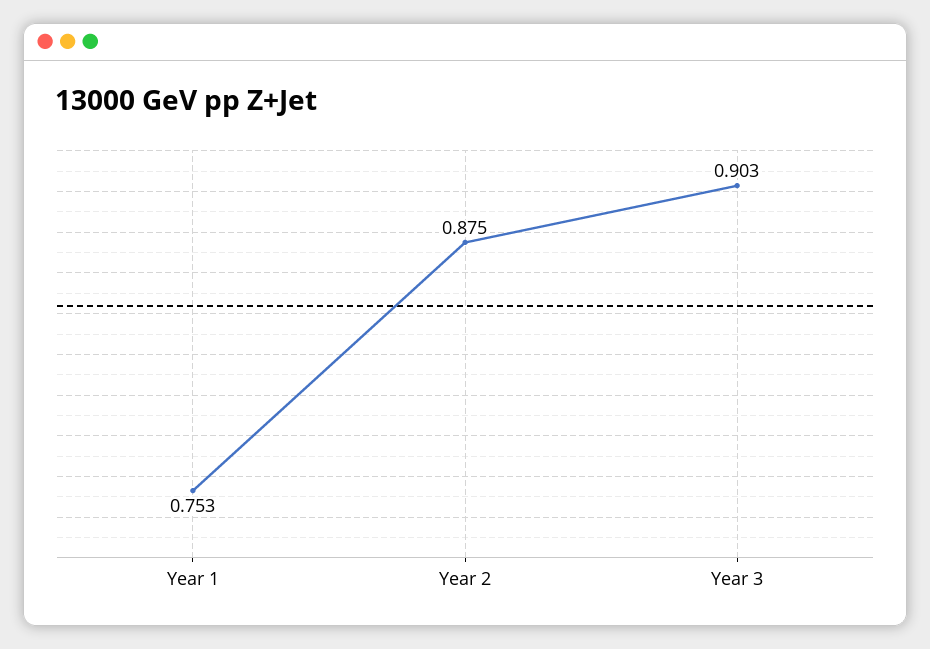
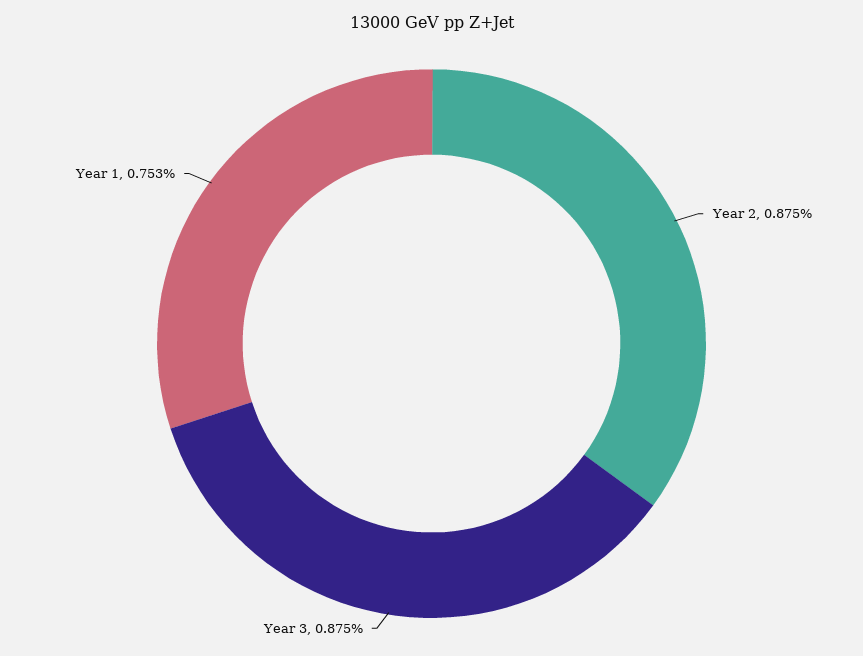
Year 3: 0.903 -> 0.875

